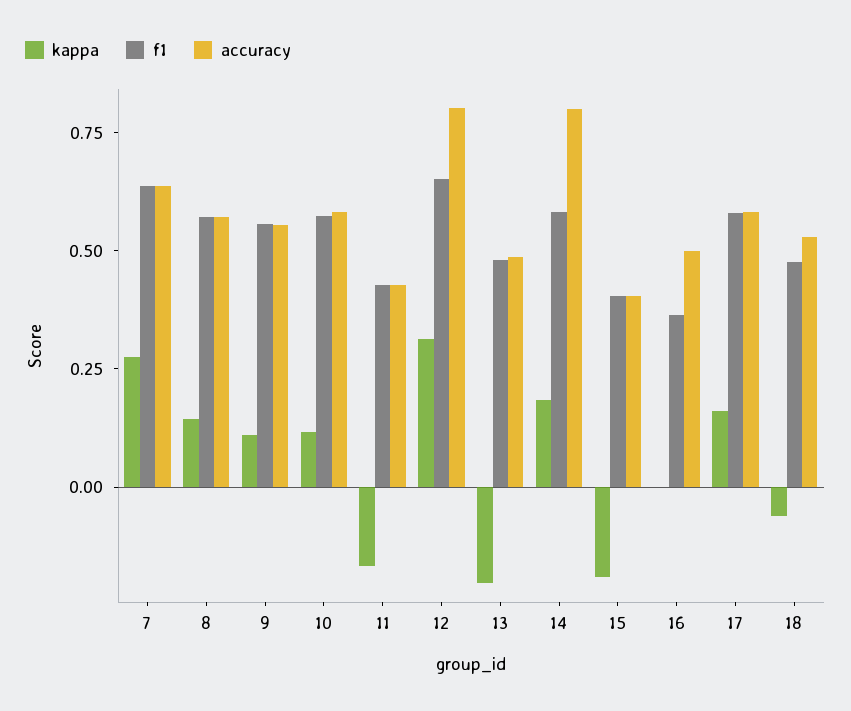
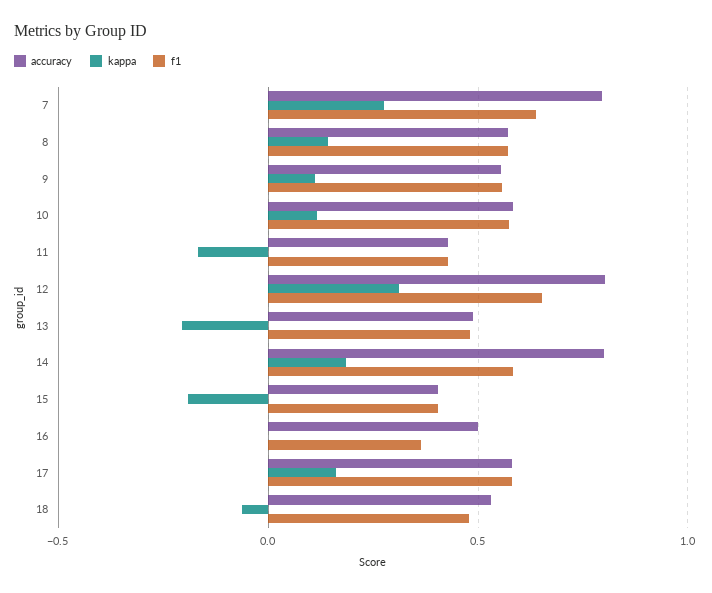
accuracy, 7: 0.65 -> 0.8

